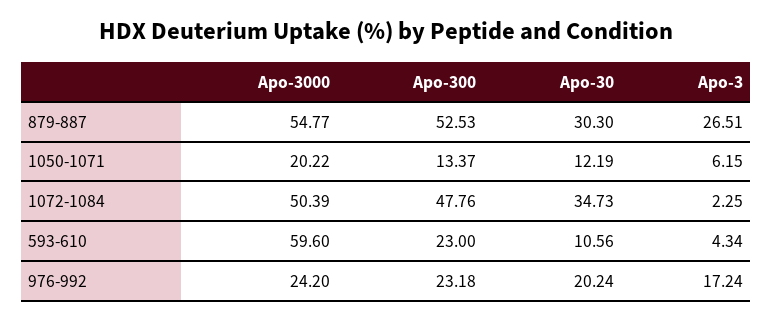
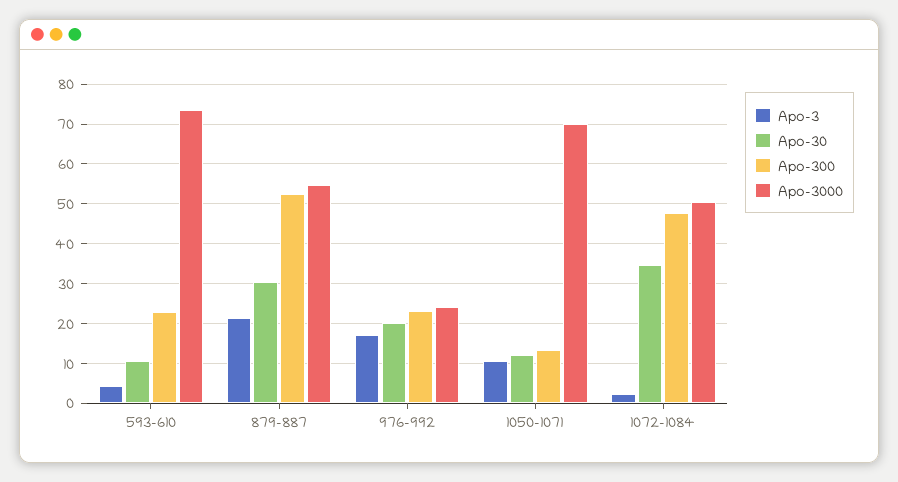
Apo-3, 879-887: 26.51 -> 22
Apo-3000, 1050-1071: 20.22 -> 70
Apo-3, 1050-1071: 6.15 -> 10
Apo-3000, 593-610: 59.6 -> 74

